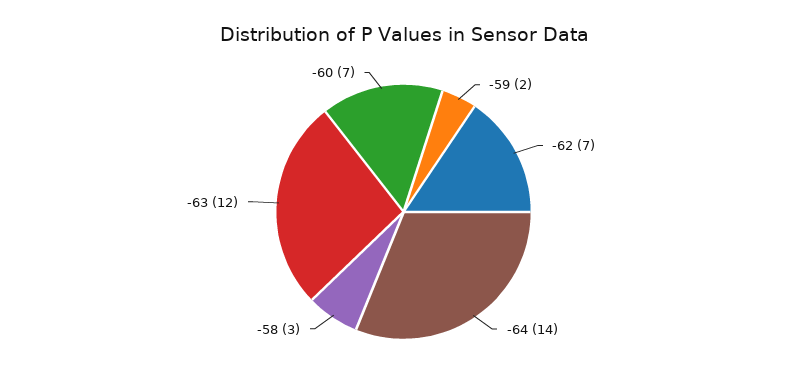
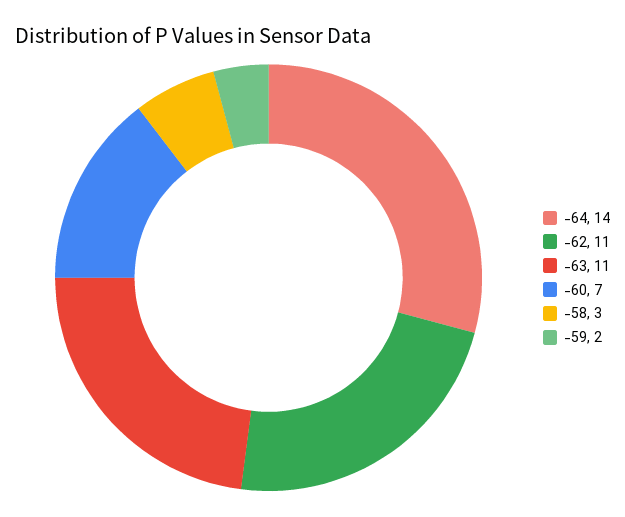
-62: 7 -> 11
-63: 12 -> 11

